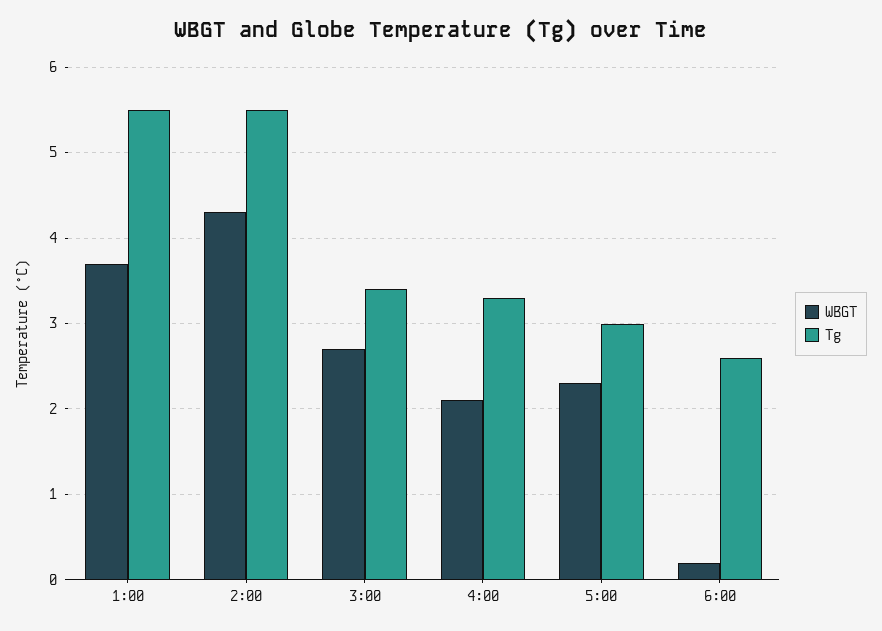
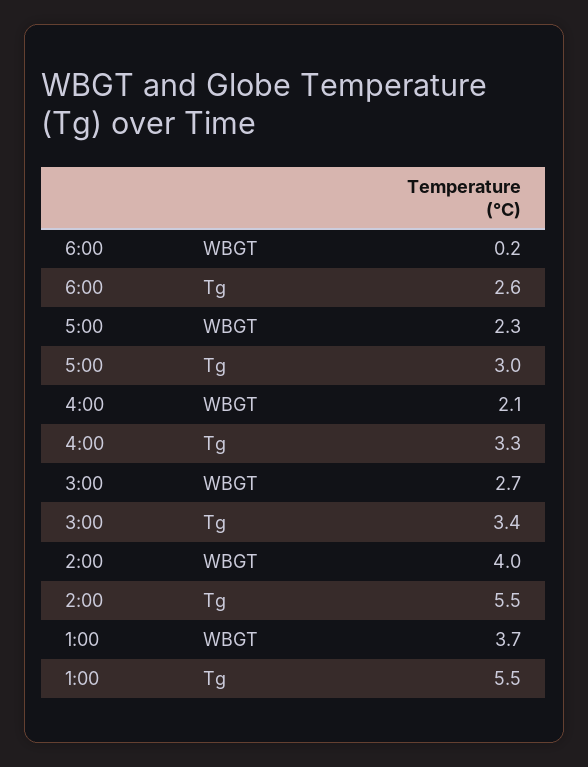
WBGT, 2:00: 4.3 -> 4

